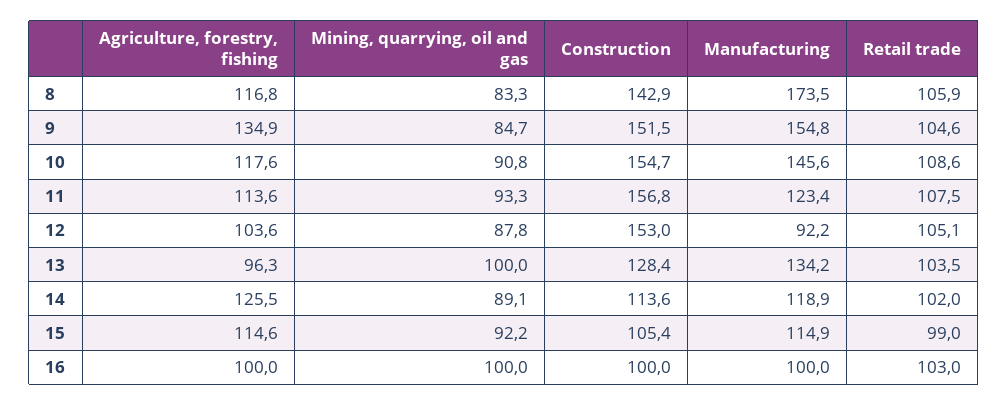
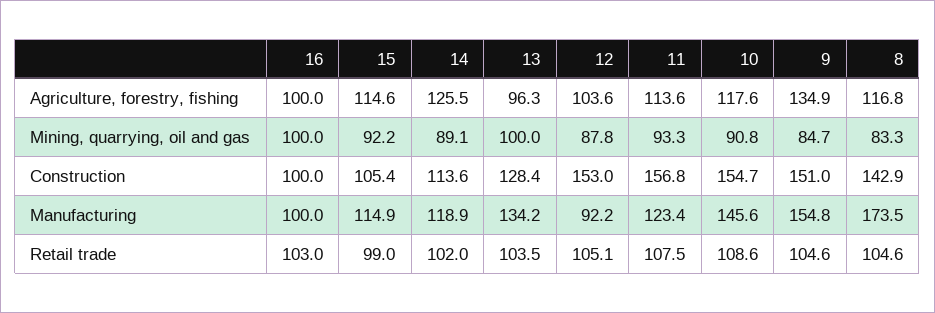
Retail trade, 8: 105.9 -> 104.6
Construction, 9: 151.5 -> 151

